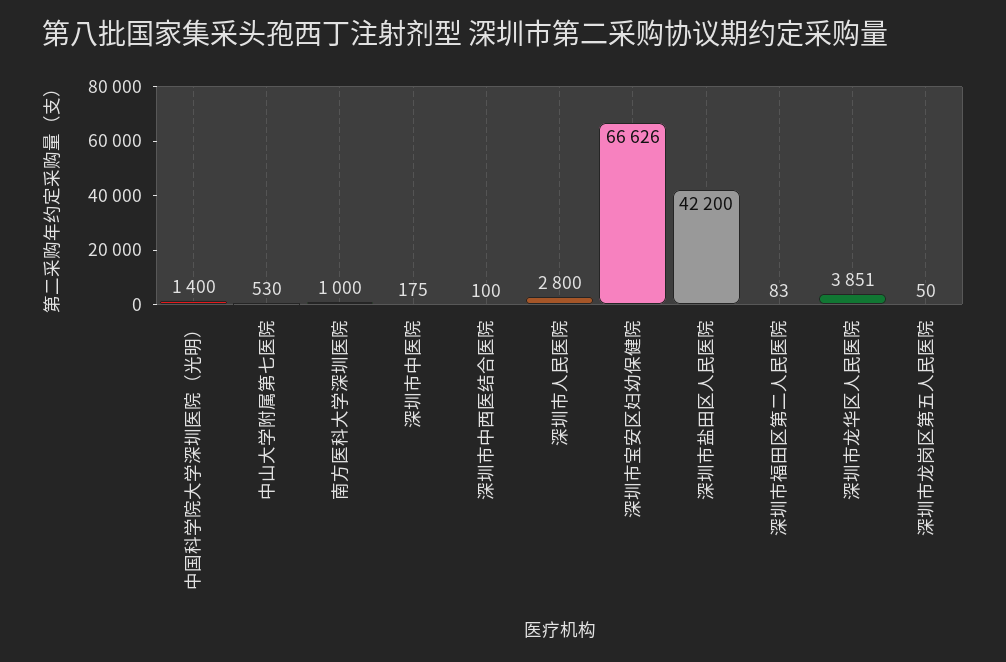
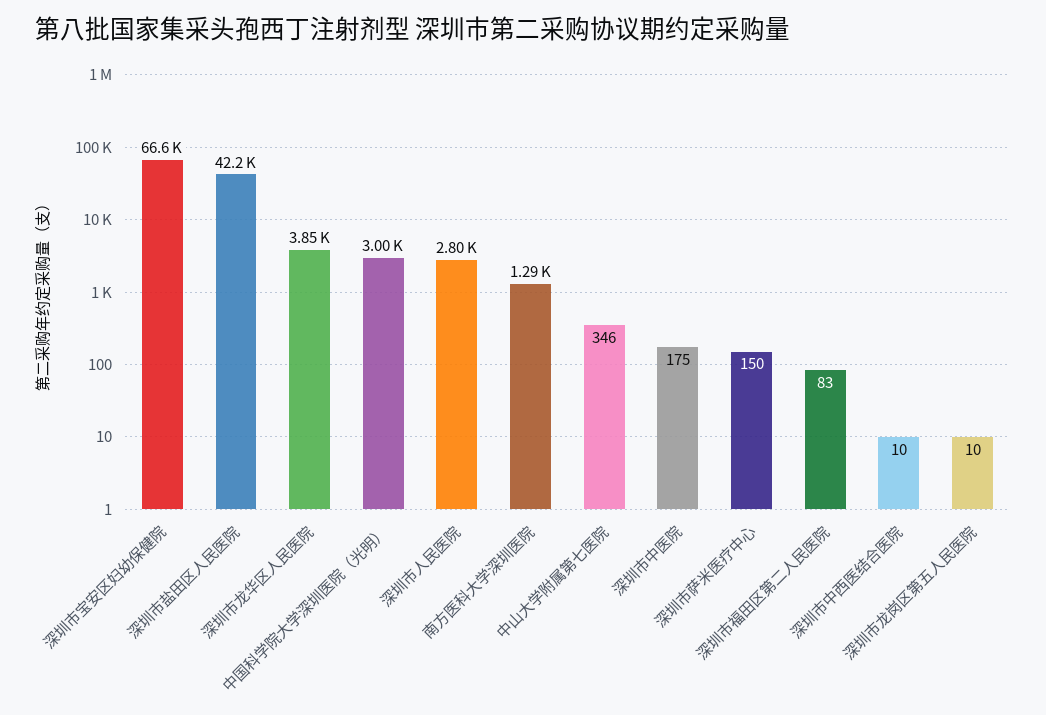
中国科学院大学深圳医院（光明）: 1400 -> 3000
中山大学附属第七医院: 530 -> 346
南方医科大学深圳医院: 1000 -> 1290
深圳市中西医结合医院: 100 -> 10
深圳市龙岗区第五人民医院: 50 -> 10
深圳市萨米医疗中心: none -> 150

